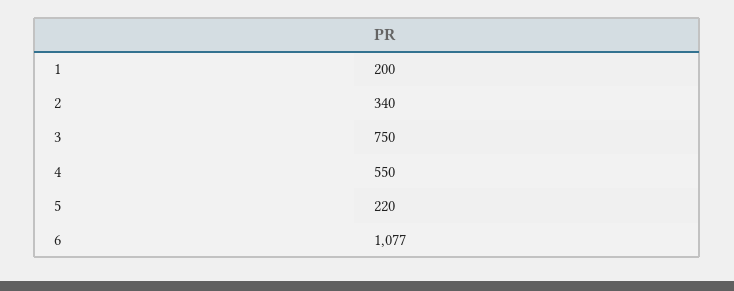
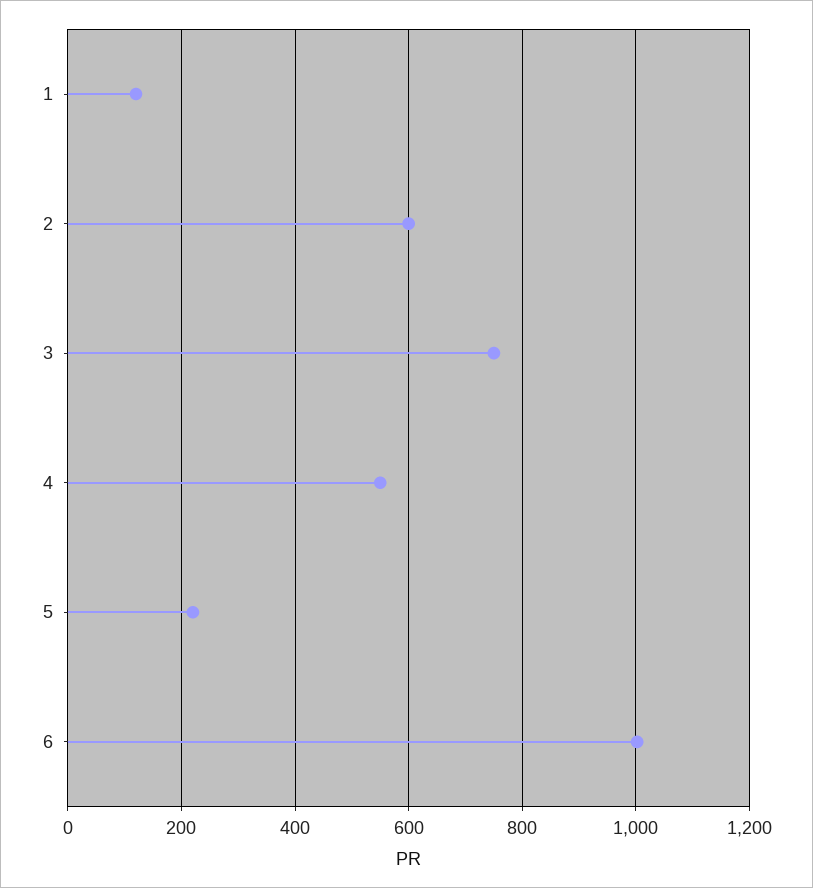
1: 200 -> 120
2: 340 -> 600
6: 1077 -> 1000

